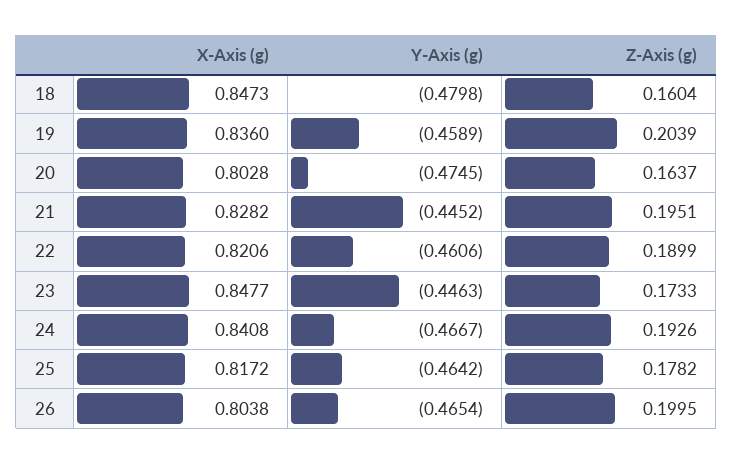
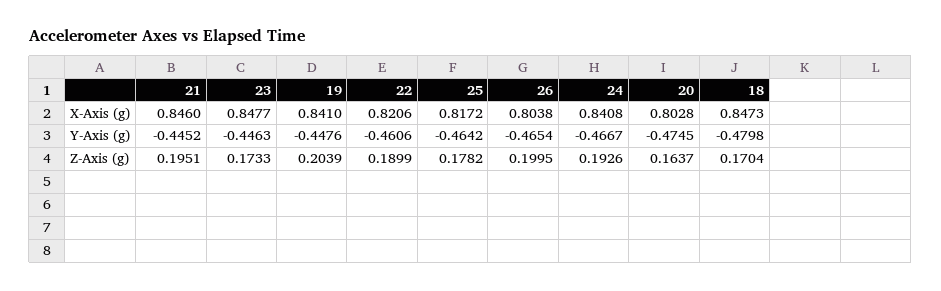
Z-Axis (g), 18: 0.1604 -> 0.1704
X-Axis (g), 19: 0.836 -> 0.841
Y-Axis (g), 19: -0.4589 -> -0.4476
X-Axis (g), 21: 0.8282 -> 0.846

